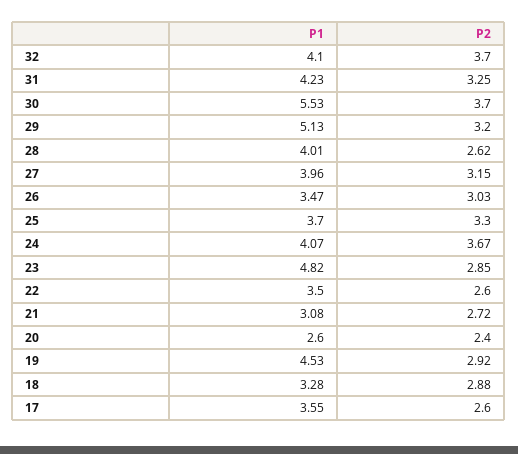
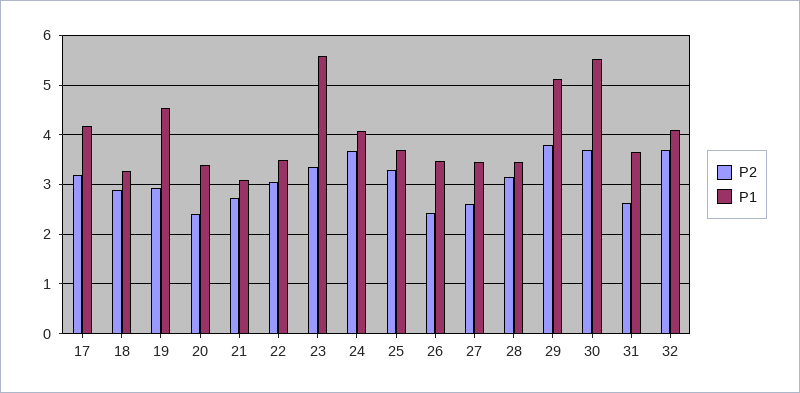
P1, 31: 4.23 -> 3.6
P2, 31: 3.25 -> 2.6
P2, 29: 3.2 -> 3.8
P1, 28: 4.01 -> 3.4
P2, 28: 2.62 -> 3.2
P1, 27: 3.96 -> 3.4
P2, 27: 3.15 -> 2.6
P2, 26: 3.03 -> 2.4
P1, 23: 4.82 -> 5.6
P2, 23: 2.85 -> 3.4
P2, 22: 2.6 -> 3
P1, 20: 2.6 -> 3.4
P1, 17: 3.55 -> 4.2
P2, 17: 2.6 -> 3.2

